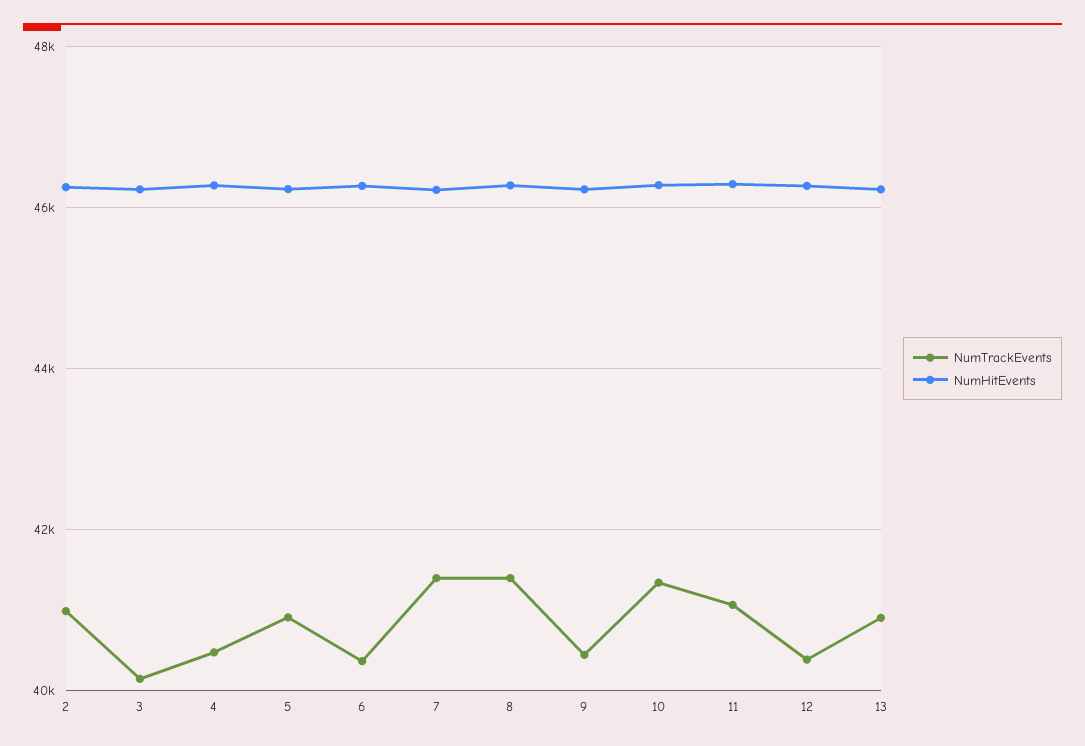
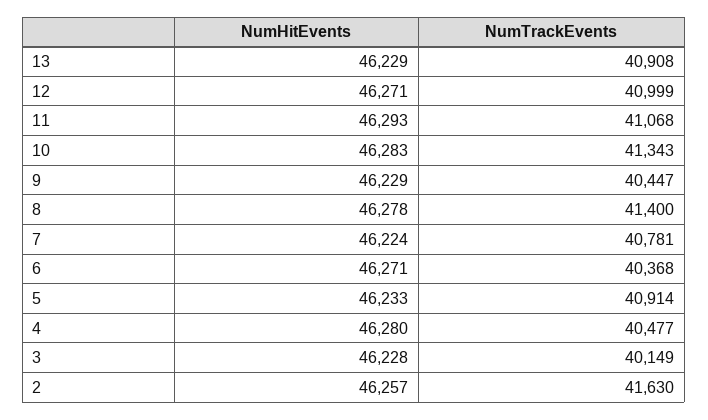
NumTrackEvents, 2: 41000 -> 41630
NumTrackEvents, 7: 41400 -> 40781
NumTrackEvents, 12: 40400 -> 40999

